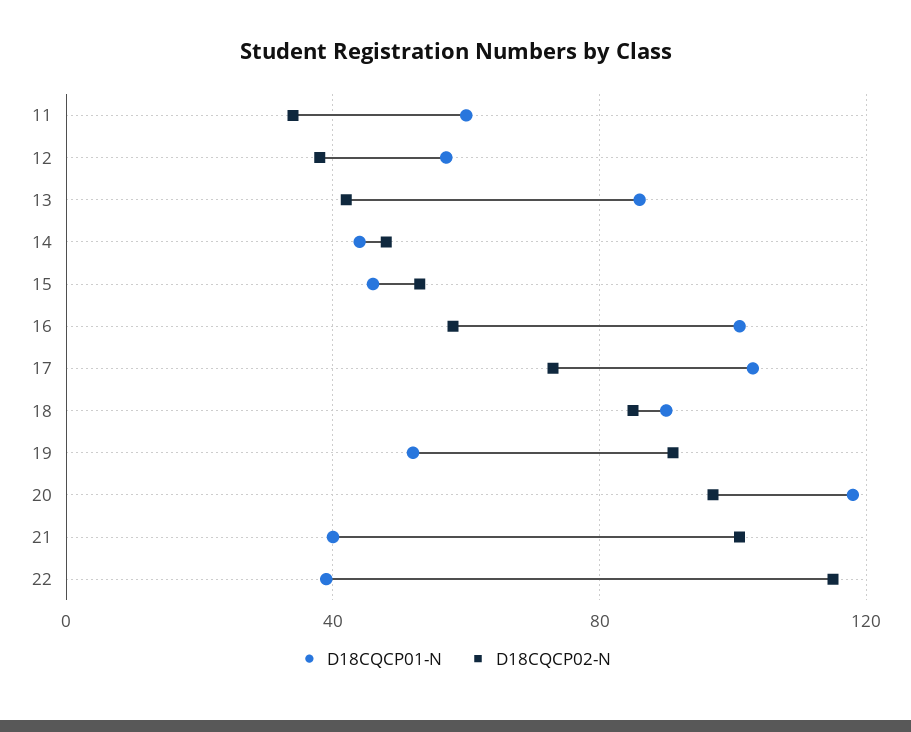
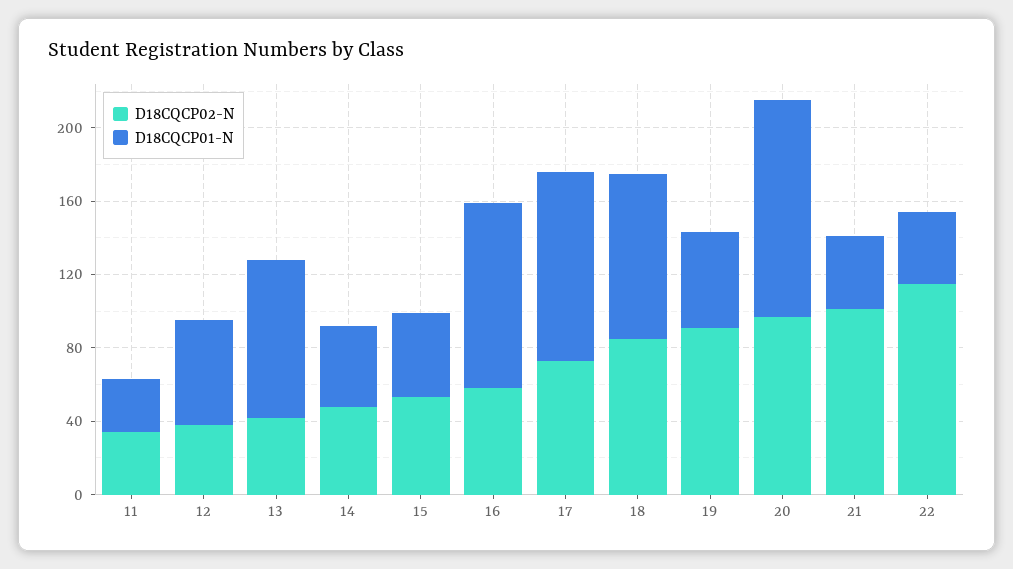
D18CQCP01-N, 11: 60 -> 30

